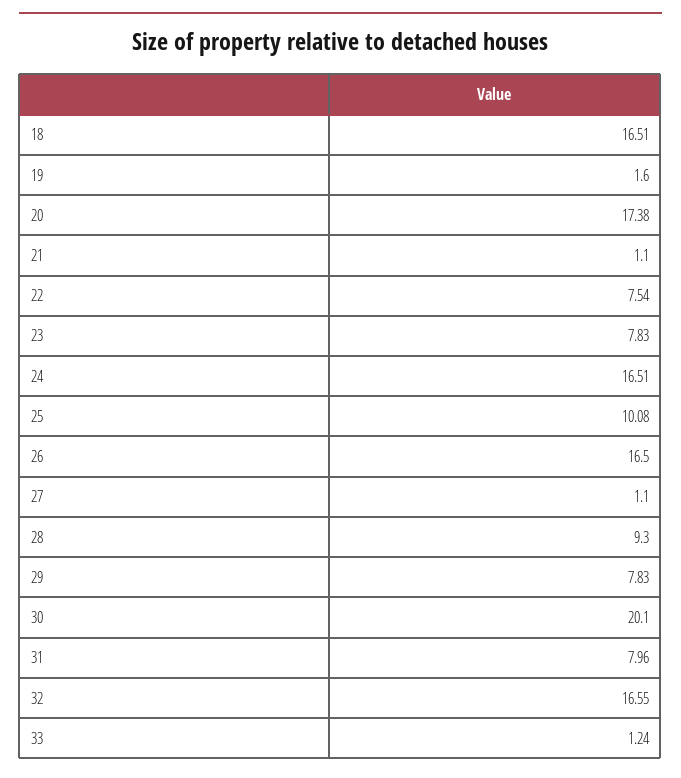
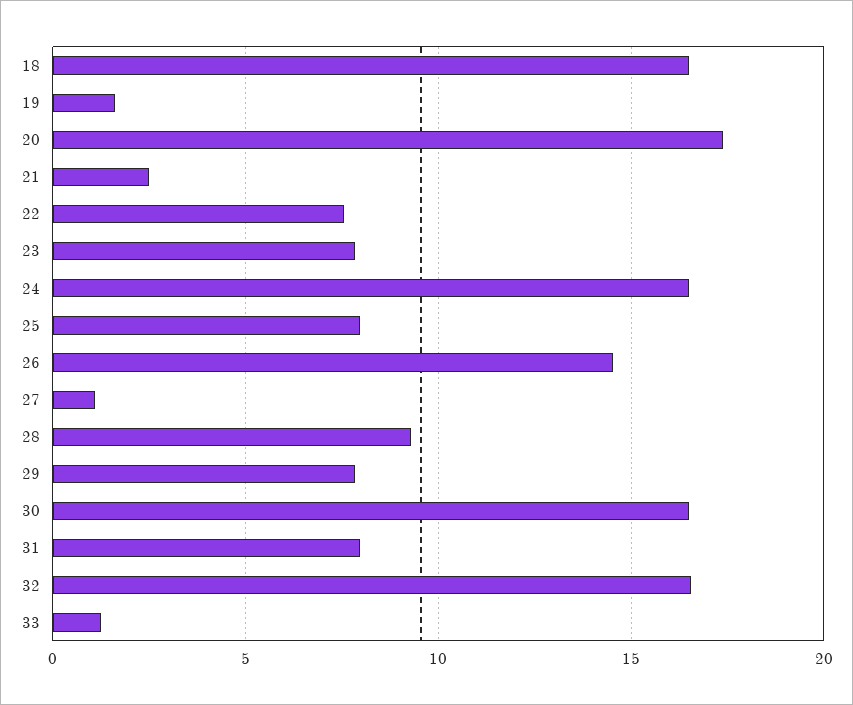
21: 1.1 -> 2.5
25: 10.08 -> 8
26: 16.5 -> 14.5
30: 20.1 -> 16.5

